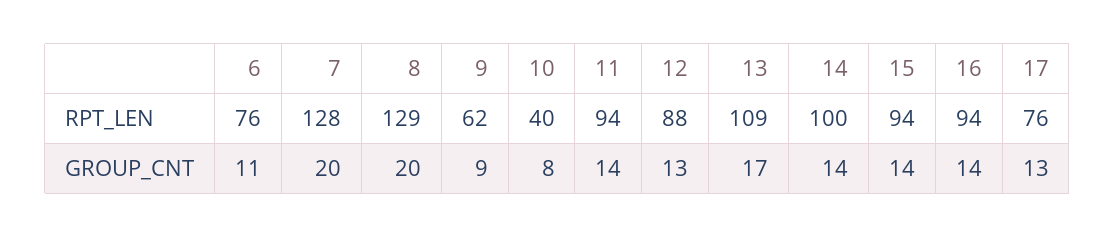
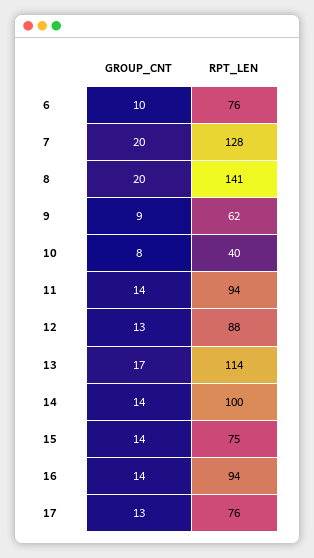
8, RPT_LEN: 129 -> 141
13, RPT_LEN: 109 -> 114
15, RPT_LEN: 94 -> 75
6, GROUP_CNT: 11 -> 10

